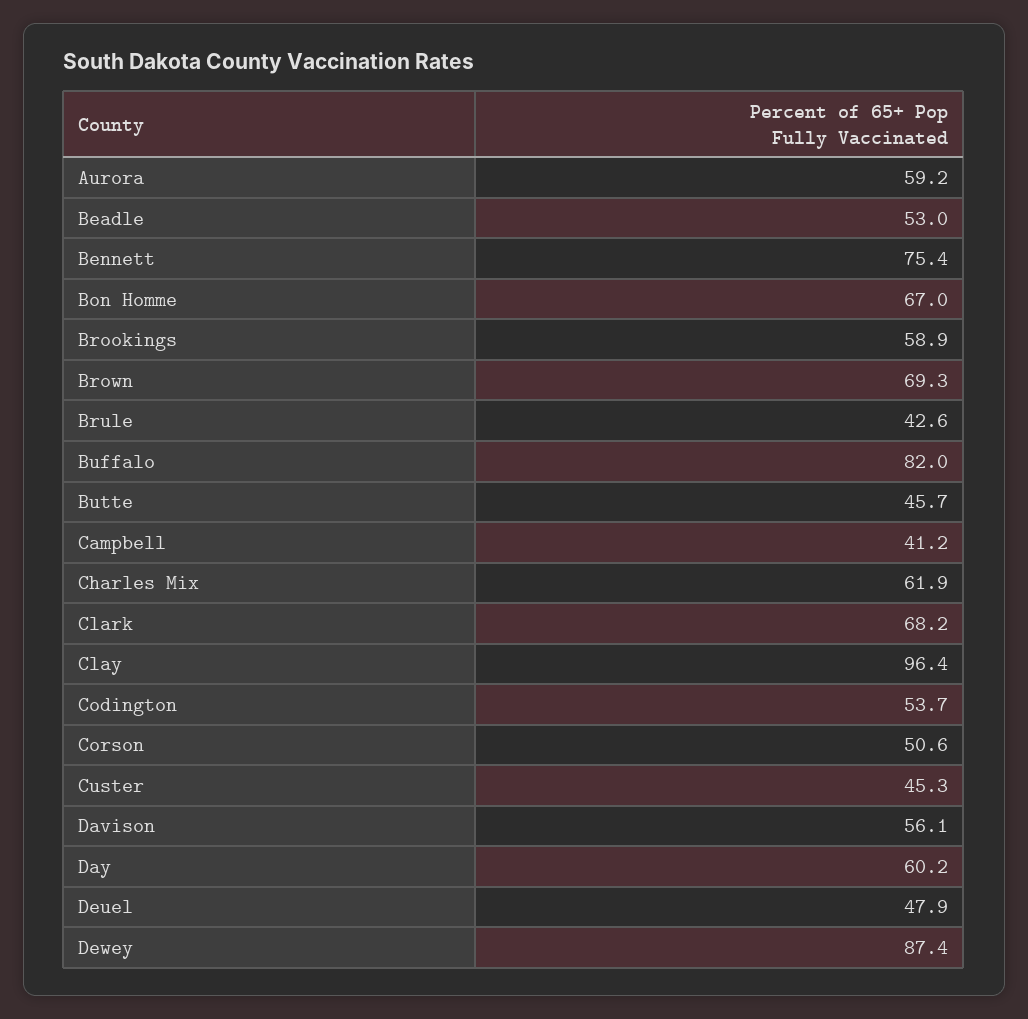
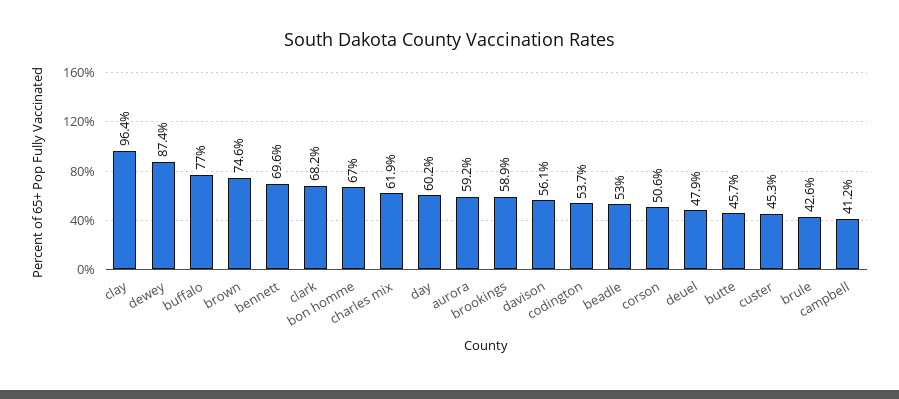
Bennett: 75.4 -> 69.6
Brown: 69.3 -> 74.6
Buffalo: 82 -> 77

